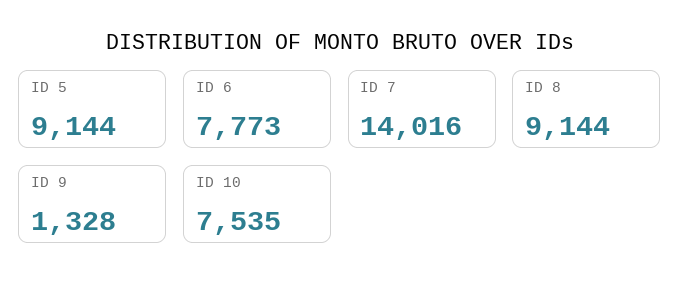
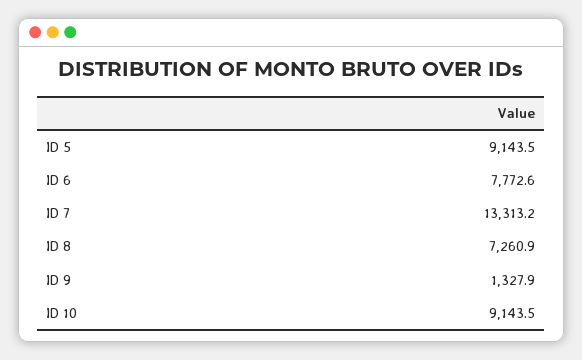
ID 7: 14016 -> 13313.2
ID 8: 9144 -> 7260.9
ID 10: 7535 -> 9143.5

